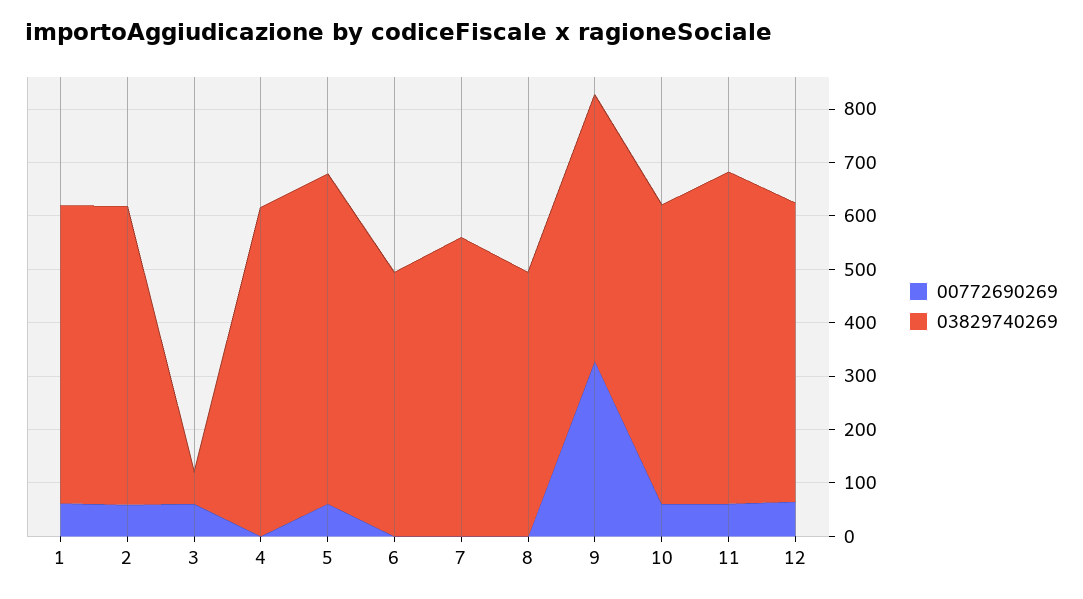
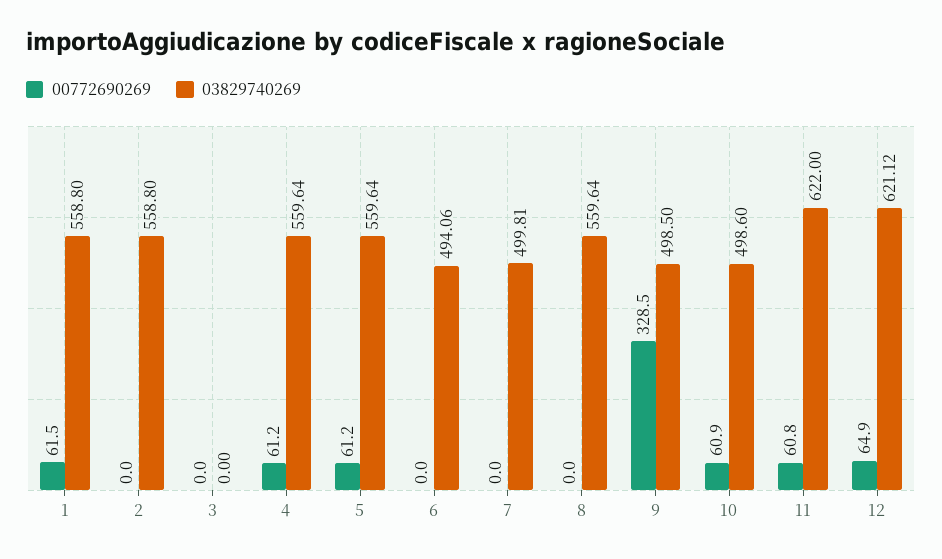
00772690269, 2: 60 -> 0
00772690269, 3: 60 -> 0
03829740269, 3: 60 -> 0
00772690269, 4: 0 -> 61.2
03829740269, 4: 620 -> 559.64
03829740269, 5: 620 -> 559.64
03829740269, 7: 560 -> 499.81
03829740269, 8: 500 -> 559.64
03829740269, 10: 560 -> 498.6
03829740269, 12: 560 -> 621.12

